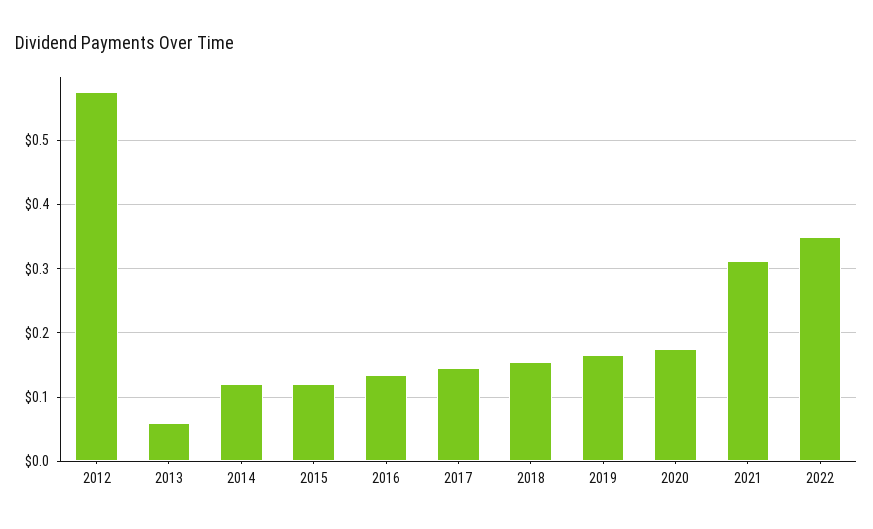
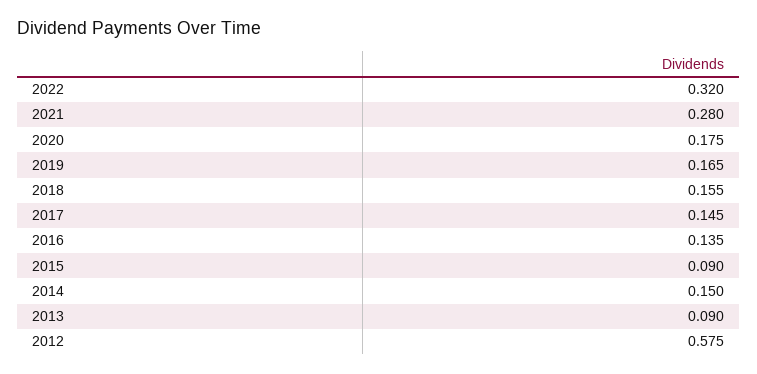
2013: 0.06 -> 0.09
2014: 0.12 -> 0.15
2015: 0.12 -> 0.09
2021: 0.31 -> 0.28
2022: 0.35 -> 0.32

